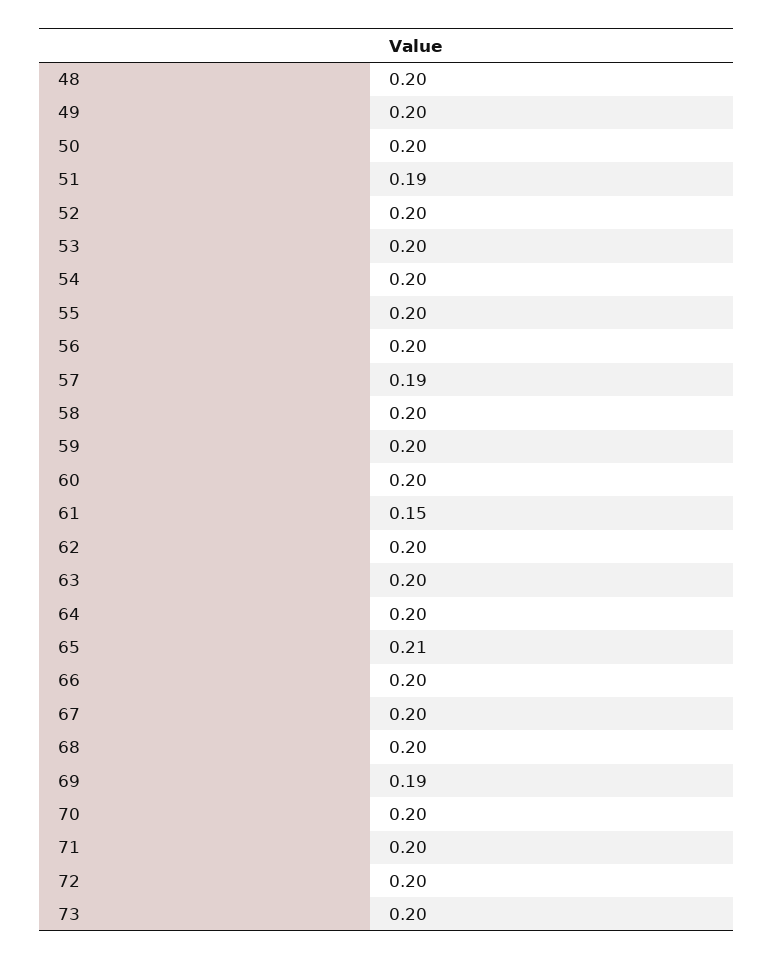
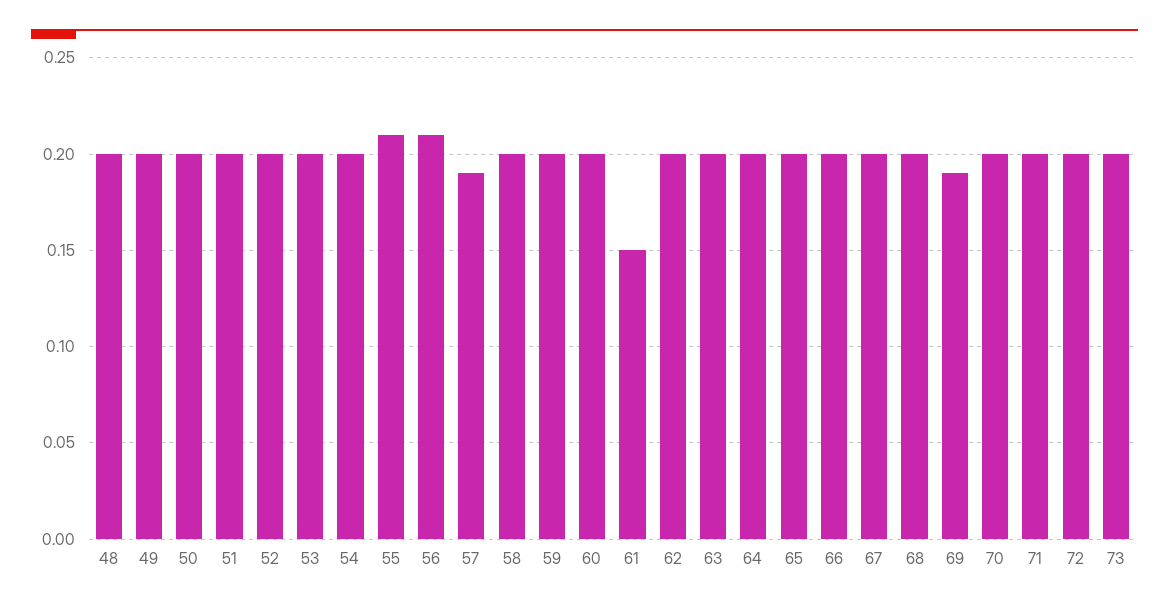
51: 0.19 -> 0.2
55: 0.2 -> 0.21
56: 0.2 -> 0.21
65: 0.21 -> 0.2

